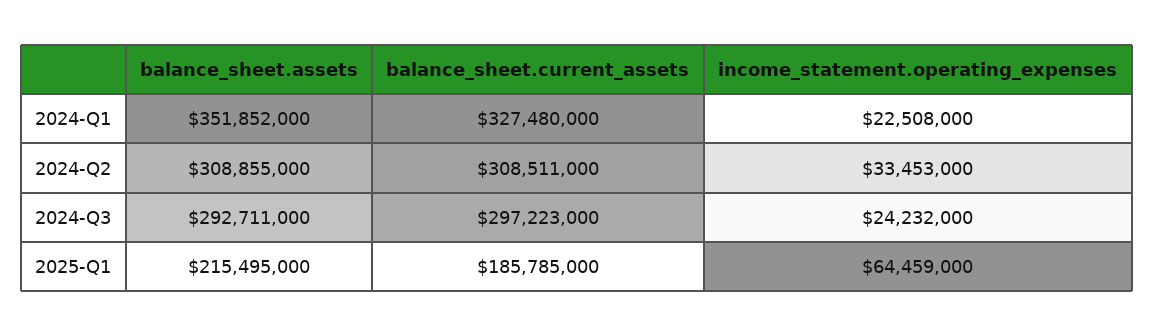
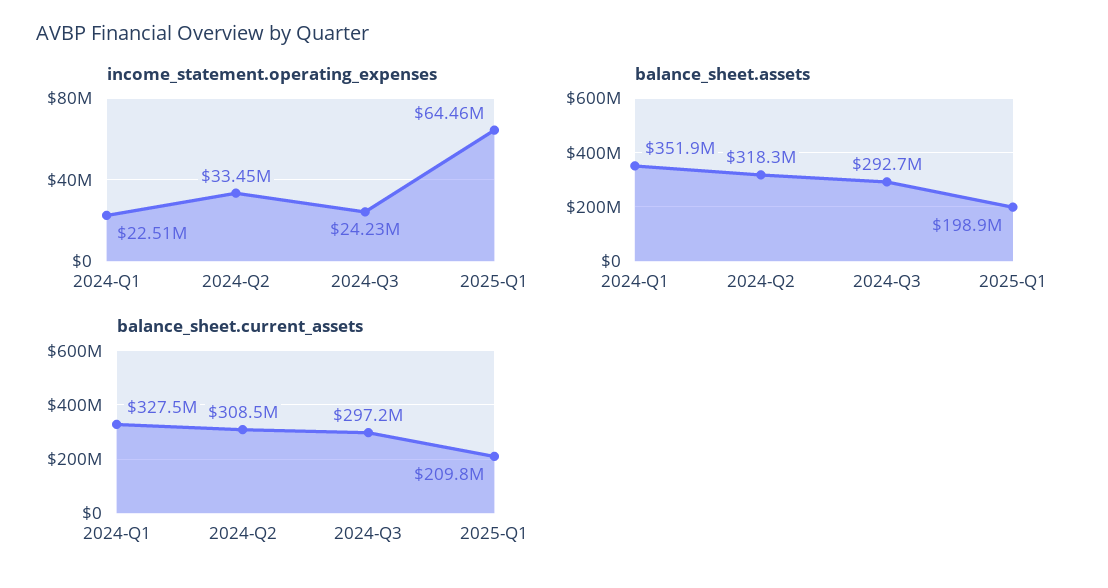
balance_sheet.assets, 2024-Q2: 308855000 -> 318300000
balance_sheet.assets, 2025-Q1: 215495000 -> 198900000
balance_sheet.current_assets, 2025-Q1: 185785000 -> 209800000

